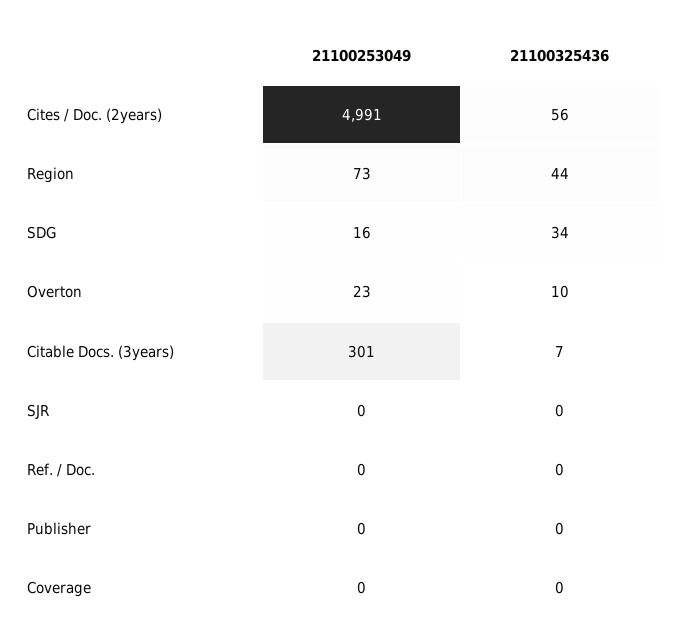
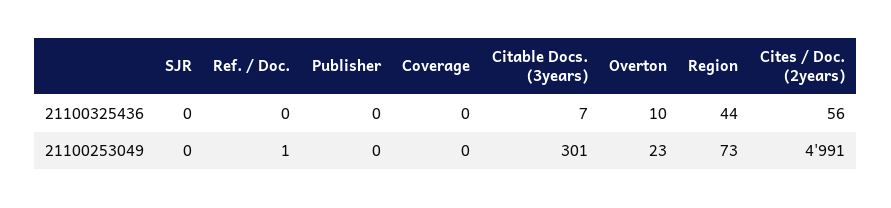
21100253049, SDG: 16 -> none
21100325436, SDG: 34 -> none
21100253049, Ref. / Doc.: 0 -> 1

